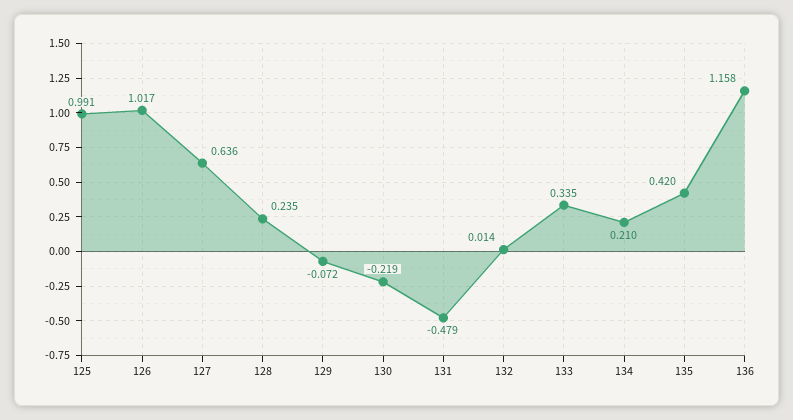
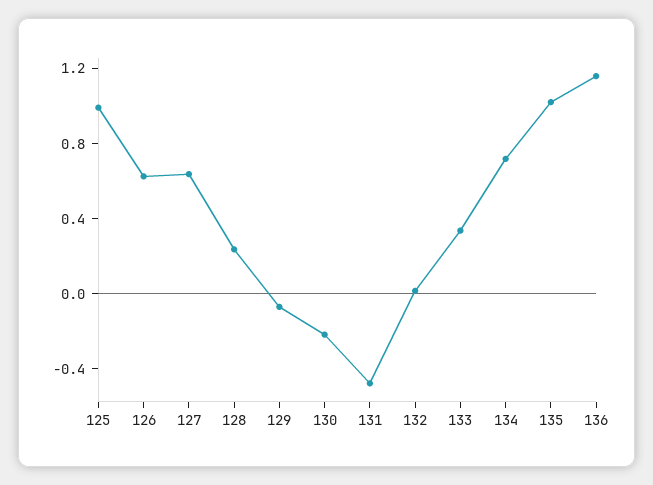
126: 1.017 -> 0.6
134: 0.21 -> 0.7
135: 0.42 -> 1

